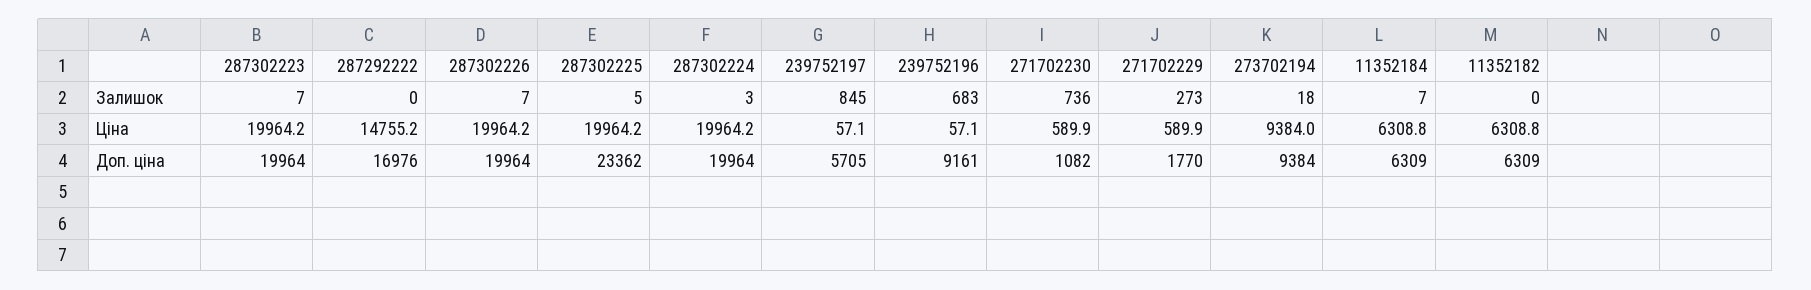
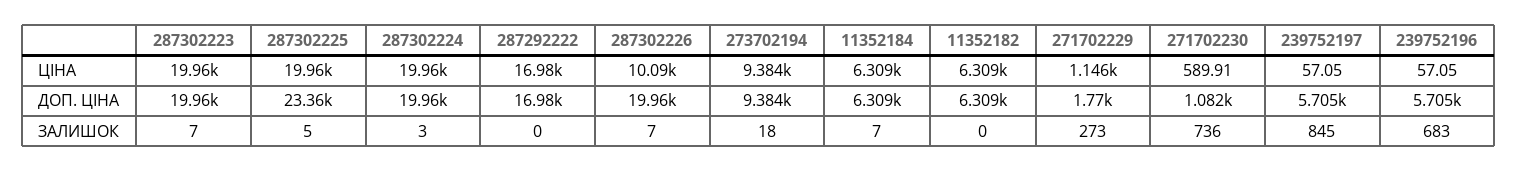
287292222, Ціна: 14755.2 -> 16980
287302226, Ціна: 19964.2 -> 10090
271702229, Ціна: 589.9 -> 1146
239752196, Доп. ціна: 9161 -> 5705

